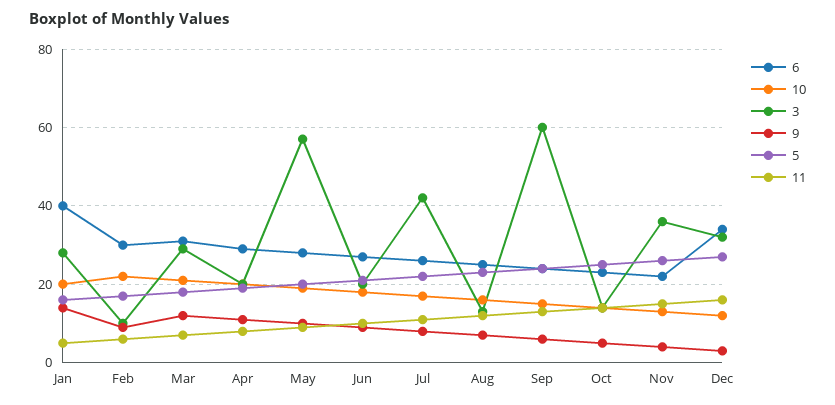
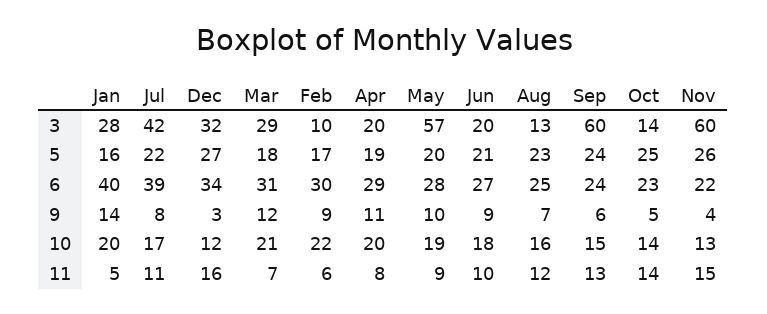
6, Jul: 25 -> 39
3, Nov: 35 -> 60

